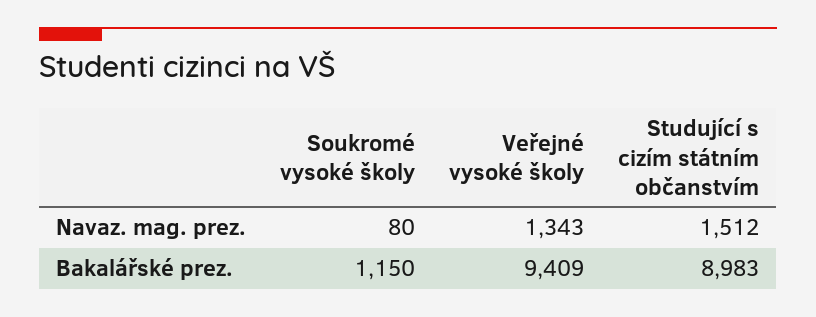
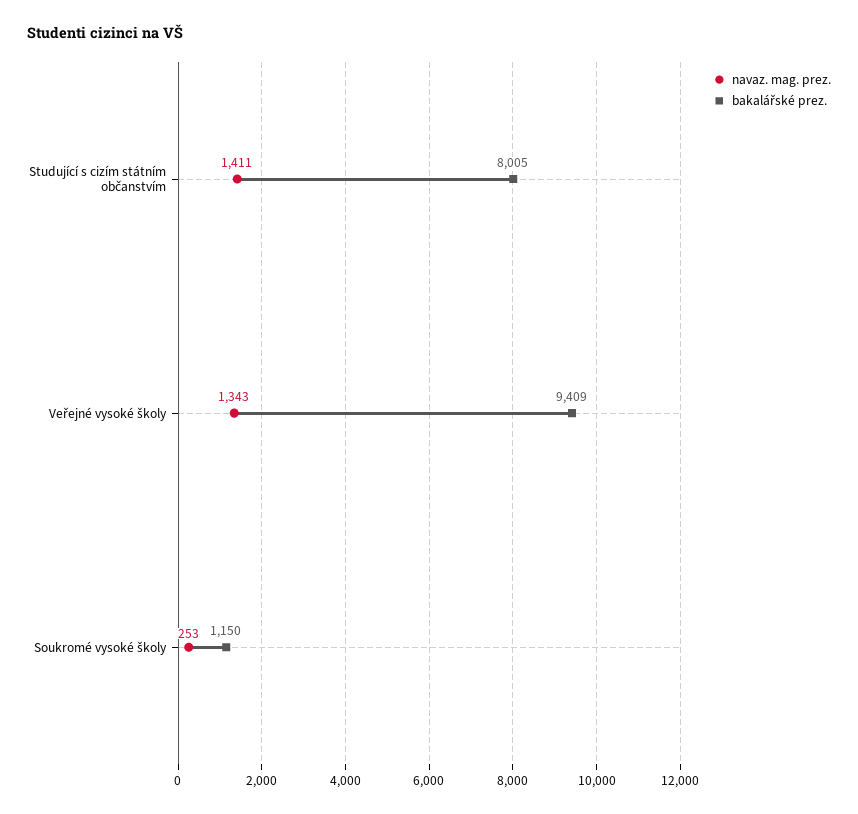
Navaz. mag. prez., Soukromé vysoké školy: 80 -> 253
Navaz. mag. prez., Studující s cizím státním občanstvím: 1512 -> 1411
Bakalářské prez., Studující s cizím státním občanstvím: 8983 -> 8005

